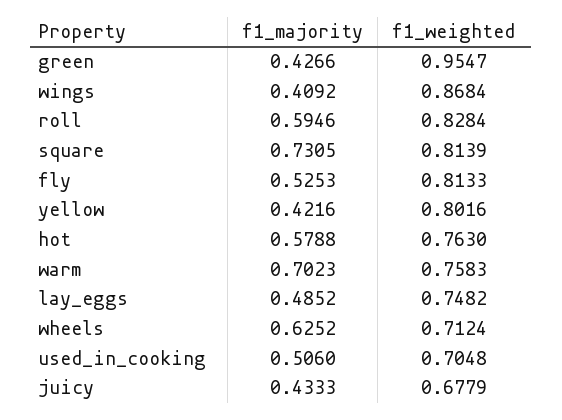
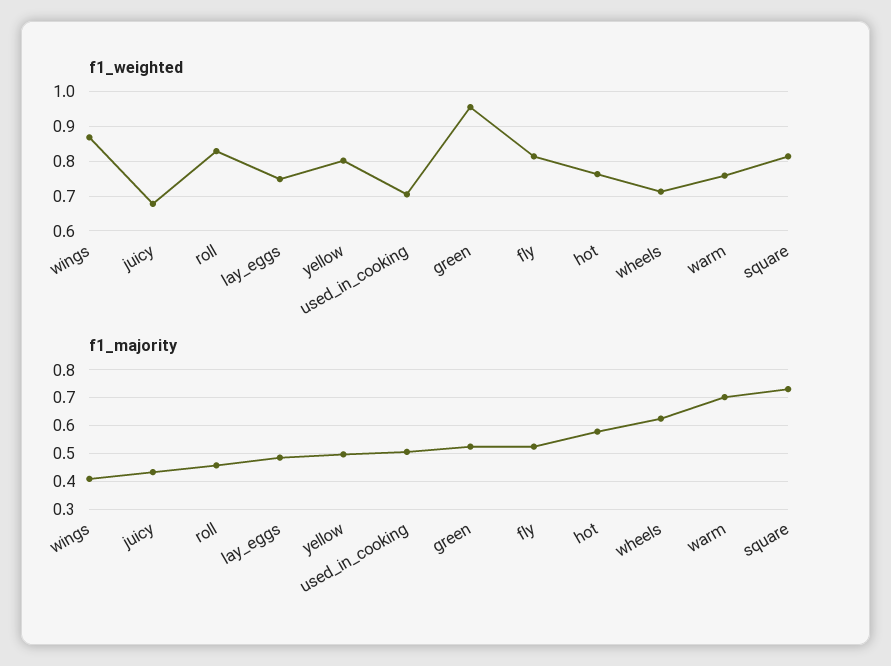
f1_majority, green: 0.4266 -> 0.525
f1_majority, roll: 0.5946 -> 0.45
f1_majority, yellow: 0.4216 -> 0.5

